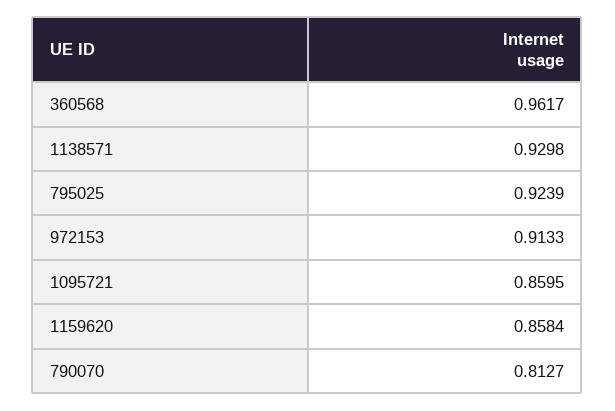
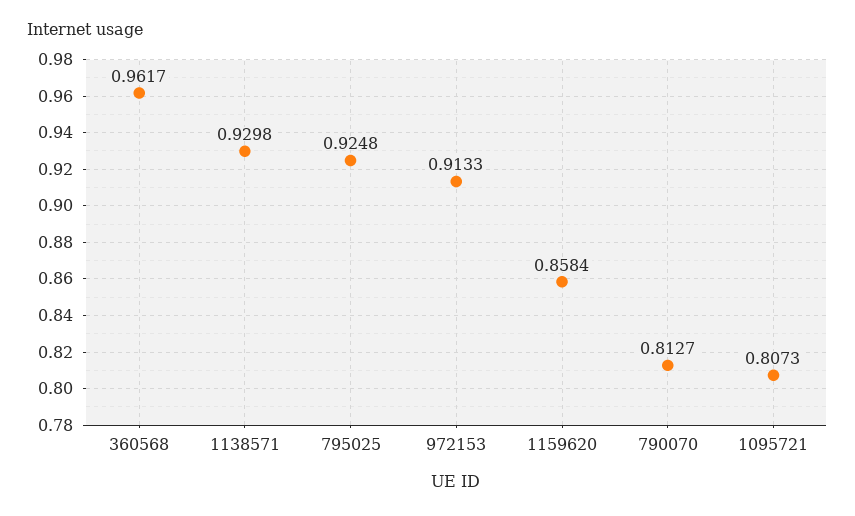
795025: 0.9239 -> 0.9248
1095721: 0.8595 -> 0.8073

